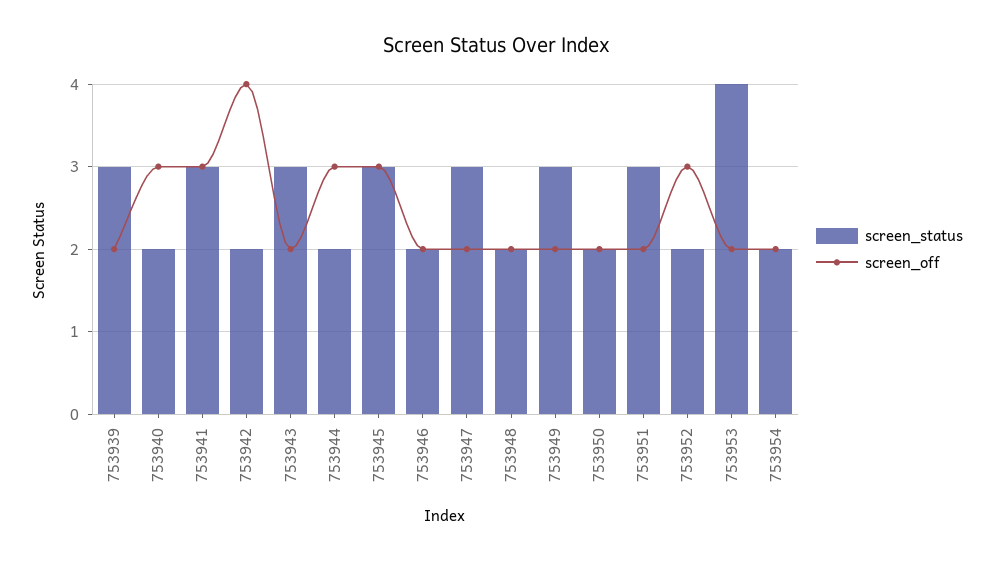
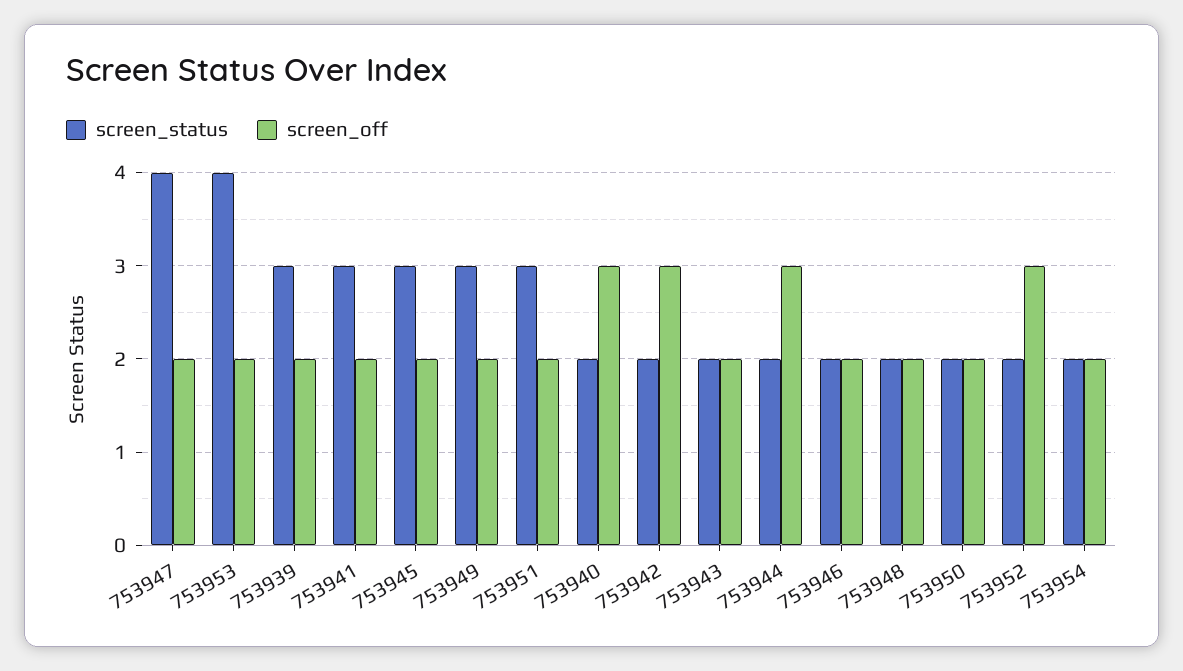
screen_off, 753941: 3 -> 2
screen_off, 753942: 4 -> 3
screen_status, 753943: 3 -> 2
screen_off, 753945: 3 -> 2
screen_status, 753947: 3 -> 4

